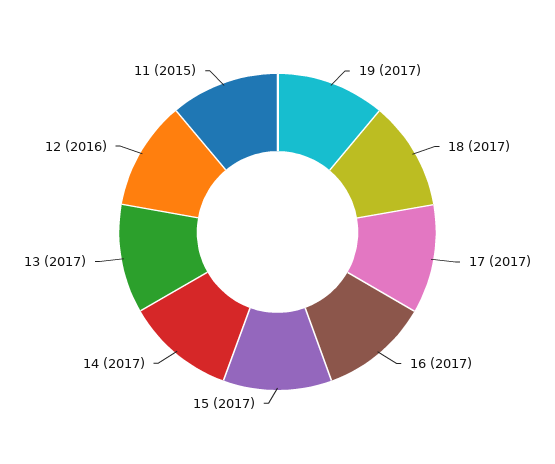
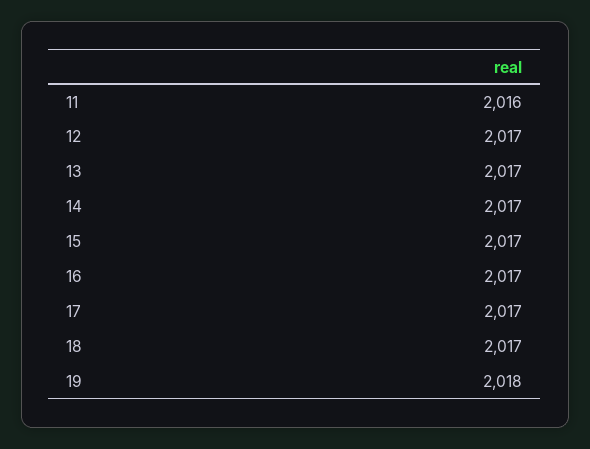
19: 2017 -> 2018
12: 2016 -> 2017
11: 2015 -> 2016

